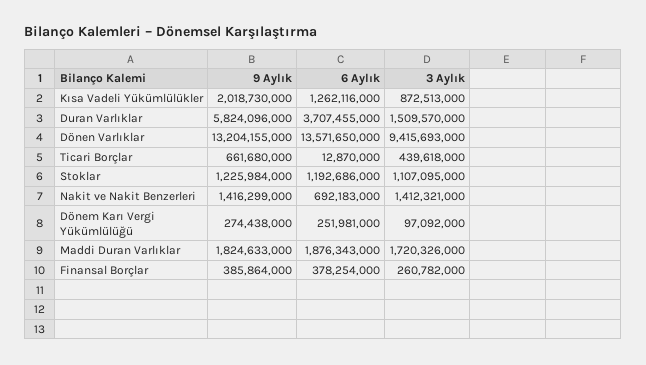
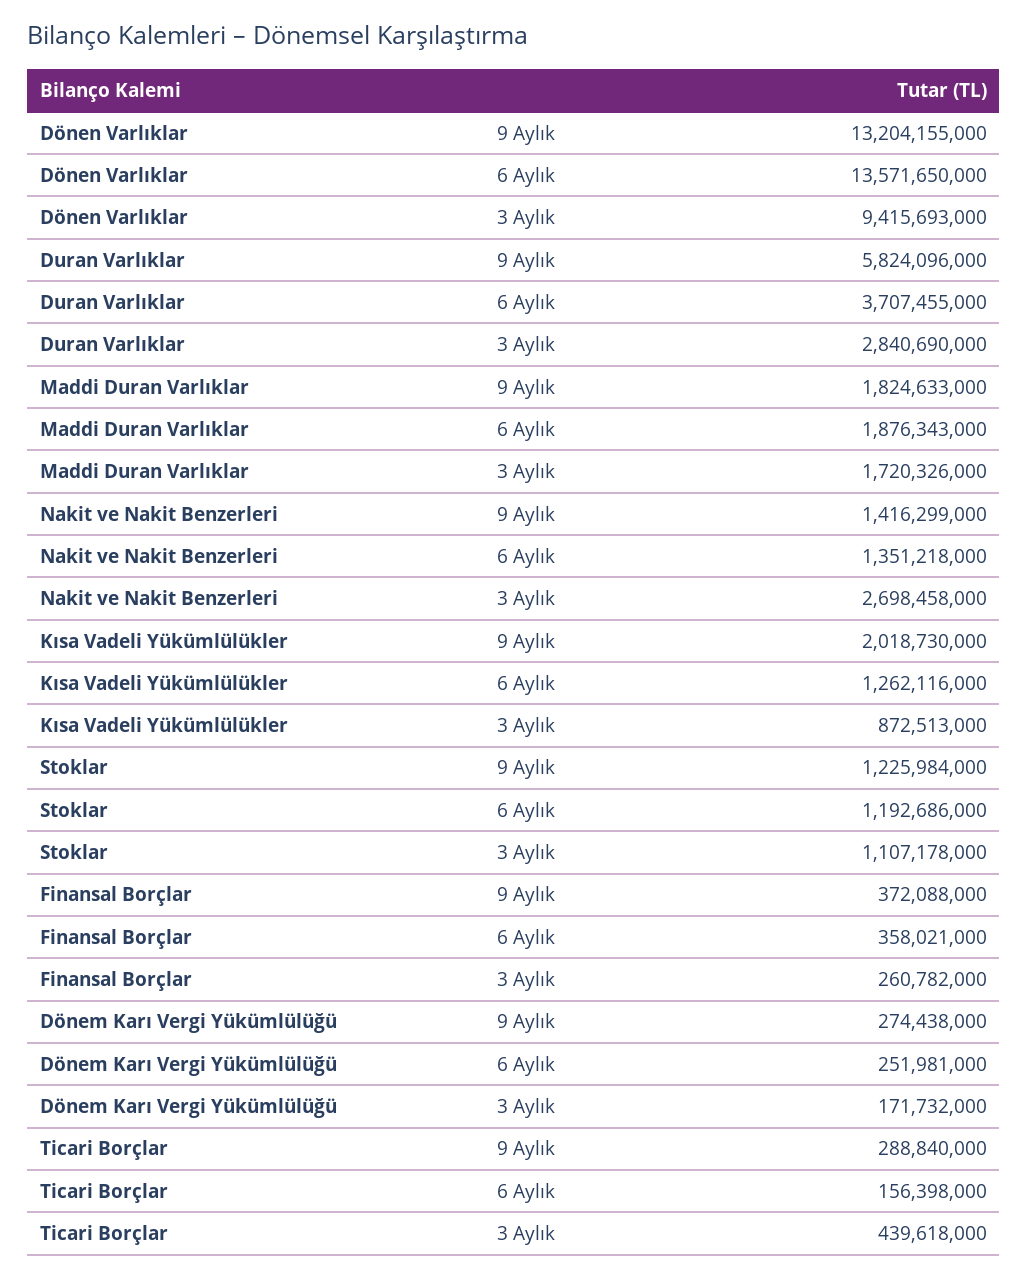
3 Aylık, Duran Varlıklar: 1509570000 -> 2840690000
9 Aylık, Ticari Borçlar: 661680000 -> 288840000
6 Aylık, Ticari Borçlar: 12870000 -> 156398000
3 Aylık, Stoklar: 1107095000 -> 1107178000
6 Aylık, Nakit ve Nakit Benzerleri: 692183000 -> 1351218000
3 Aylık, Nakit ve Nakit Benzerleri: 1412321000 -> 2698458000
3 Aylık, Dönem Karı Vergi Yükümlülüğü: 97092000 -> 171732000
9 Aylık, Finansal Borçlar: 385864000 -> 372088000
6 Aylık, Finansal Borçlar: 378254000 -> 358021000

